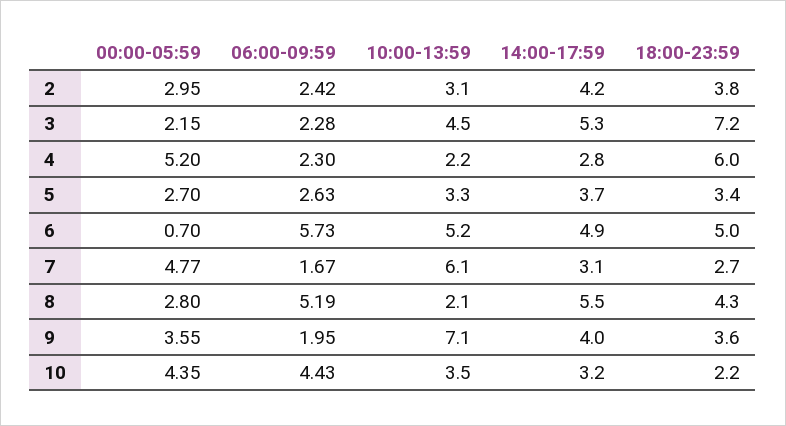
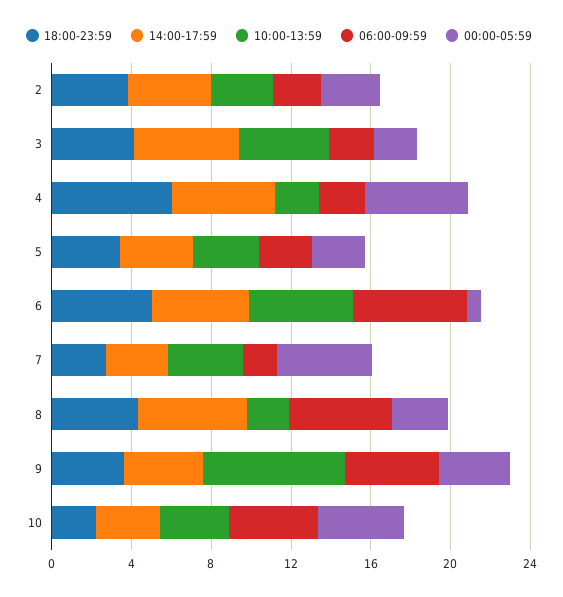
18:00-23:59, 3: 7.2 -> 4
14:00-17:59, 4: 2.8 -> 5
10:00-13:59, 7: 6.1 -> 4
06:00-09:59, 9: 1.95 -> 5

